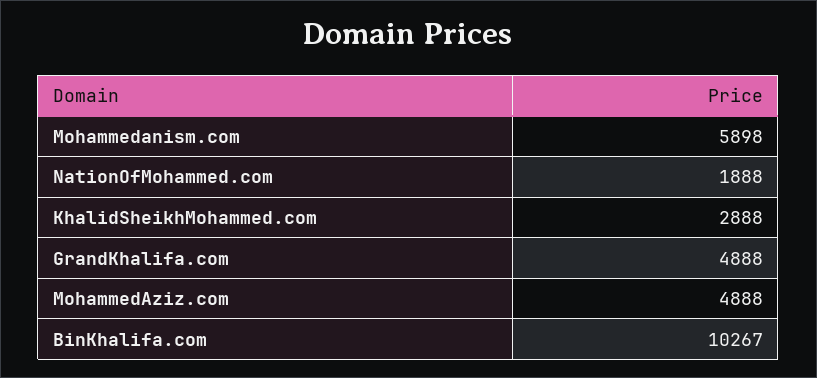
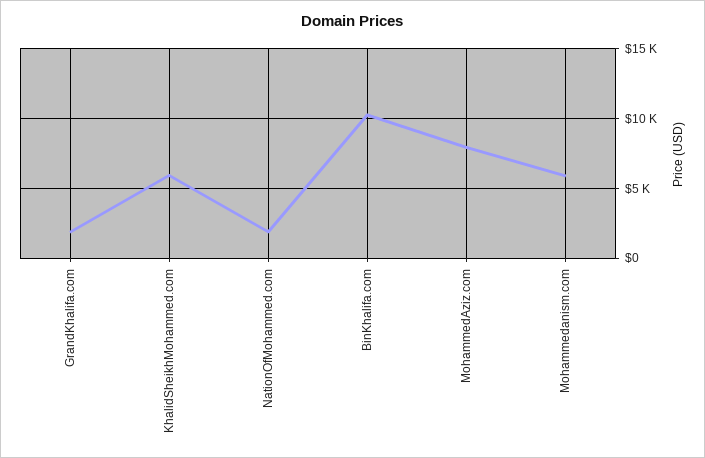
KhalidSheikhMohammed.com: 2888 -> 6000
GrandKhalifa.com: 4888 -> 2000
MohammedAziz.com: 4888 -> 8000

